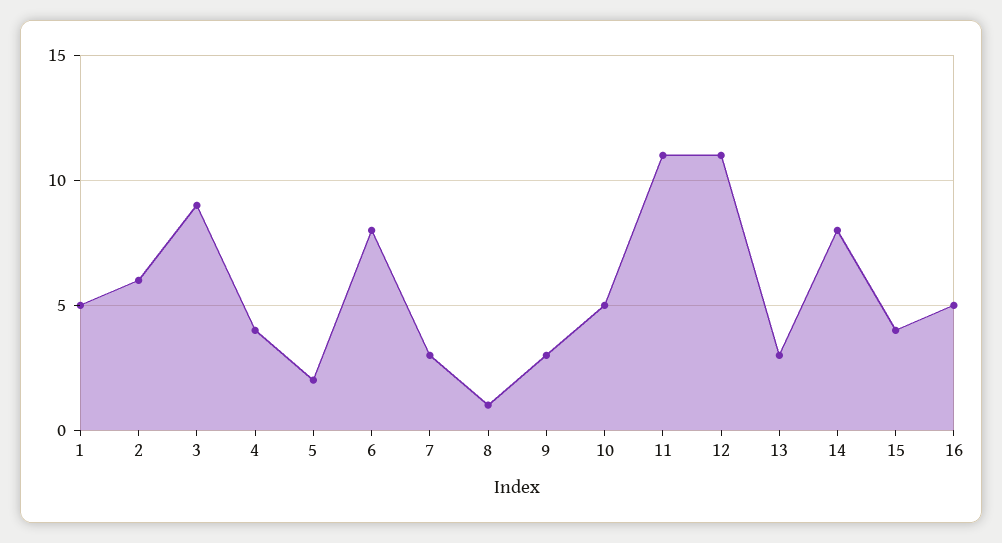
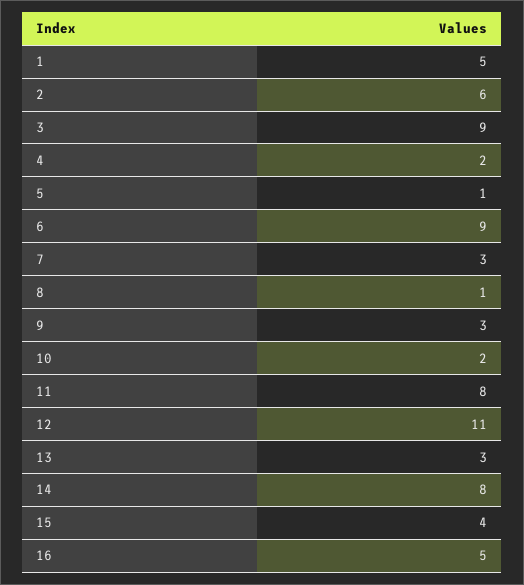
4: 4 -> 2
5: 2 -> 1
6: 8 -> 9
10: 5 -> 2
11: 11 -> 8

